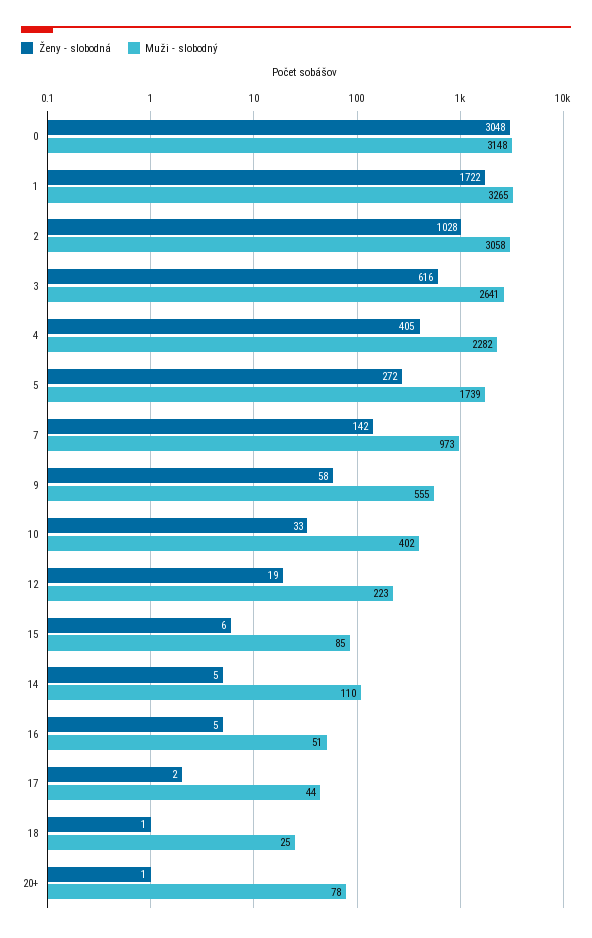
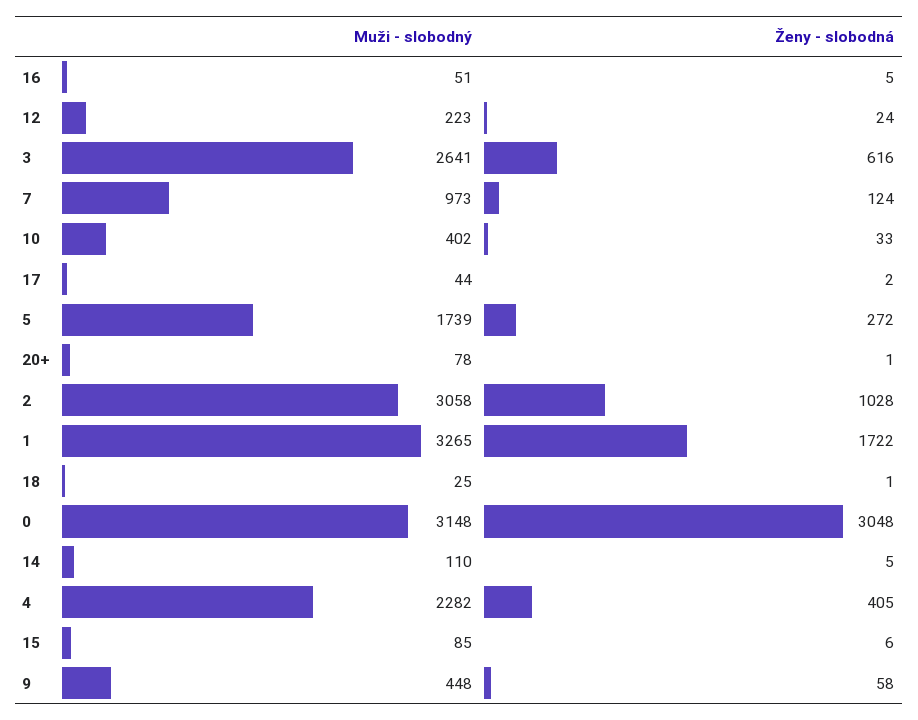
Ženy - slobodná, 7: 142 -> 124
Muži - slobodný, 9: 555 -> 448
Ženy - slobodná, 12: 19 -> 24

